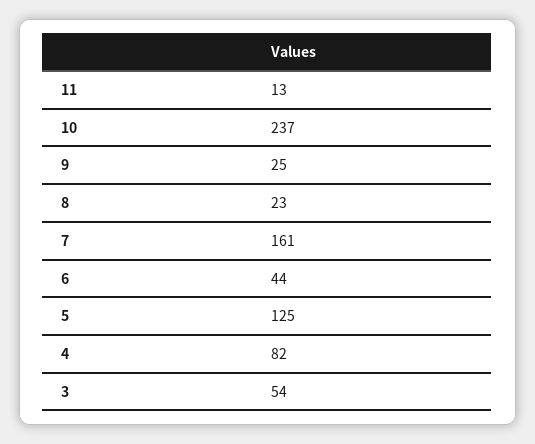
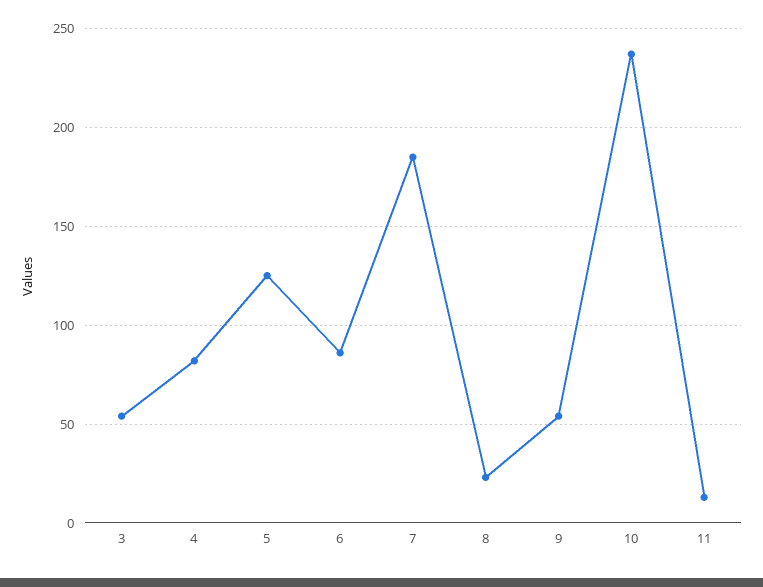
9: 25 -> 55
7: 161 -> 185
6: 44 -> 85

